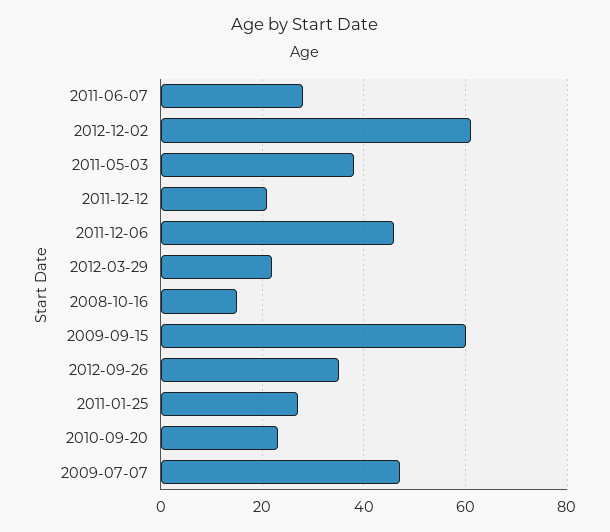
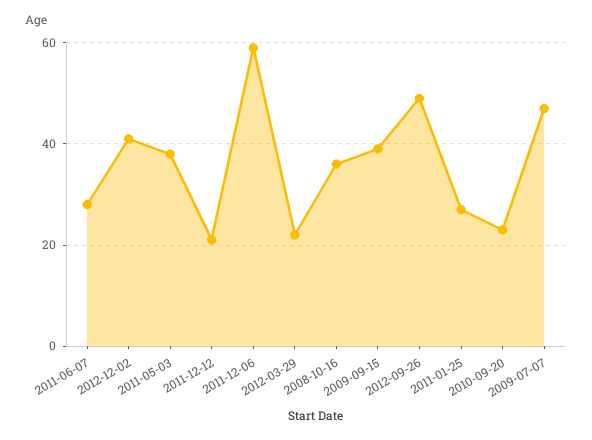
2012-12-02: 60 -> 40
2011-12-06: 45 -> 60
2008-10-16: 15 -> 35
2009-09-15: 60 -> 40
2012-09-26: 35 -> 50

